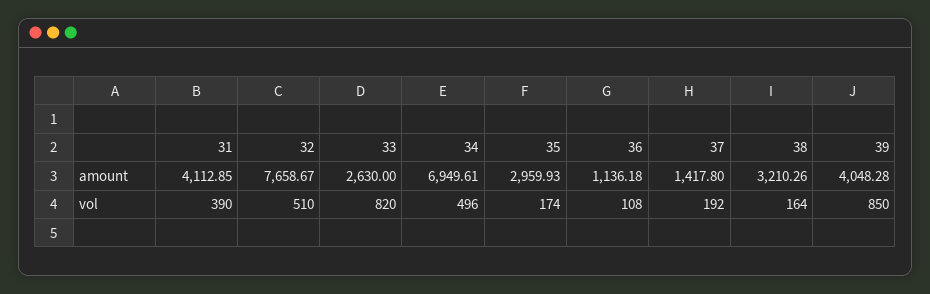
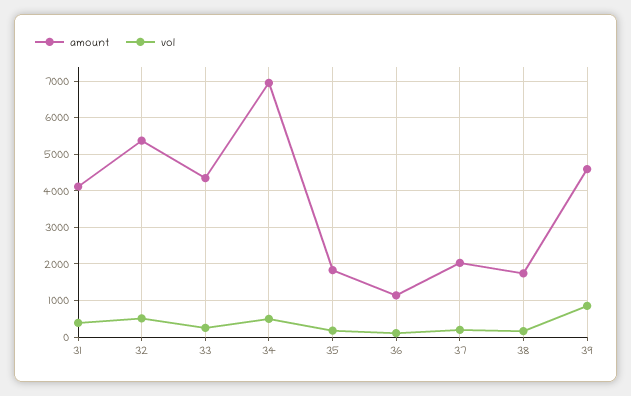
amount, 32: 7658.67 -> 5400
amount, 33: 2630 -> 4400
amount, 35: 2959.93 -> 1800
amount, 37: 1417.8 -> 2000
amount, 38: 3210.26 -> 1800
amount, 39: 4048.28 -> 4600
vol, 33: 820 -> 200

